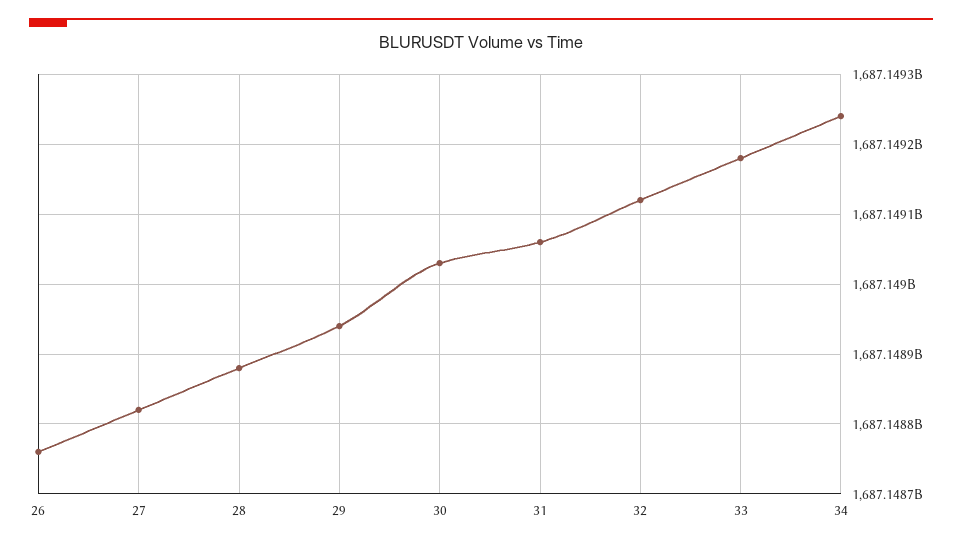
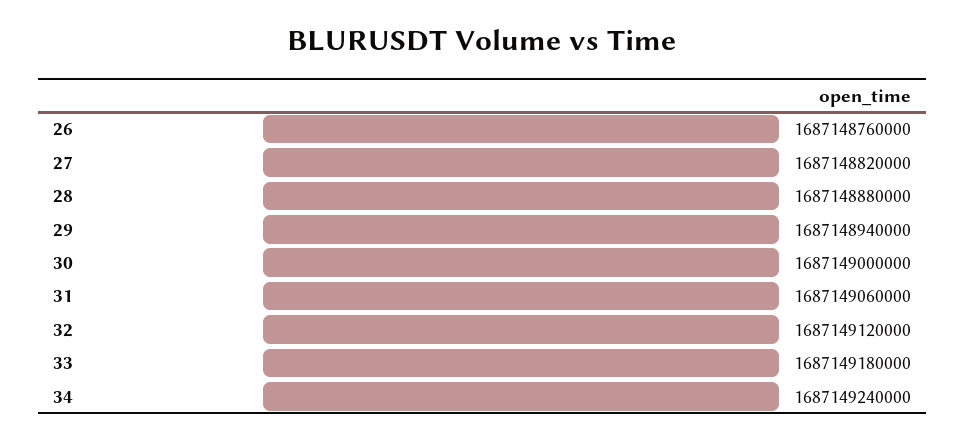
30: 1687149030000 -> 1687149000000

